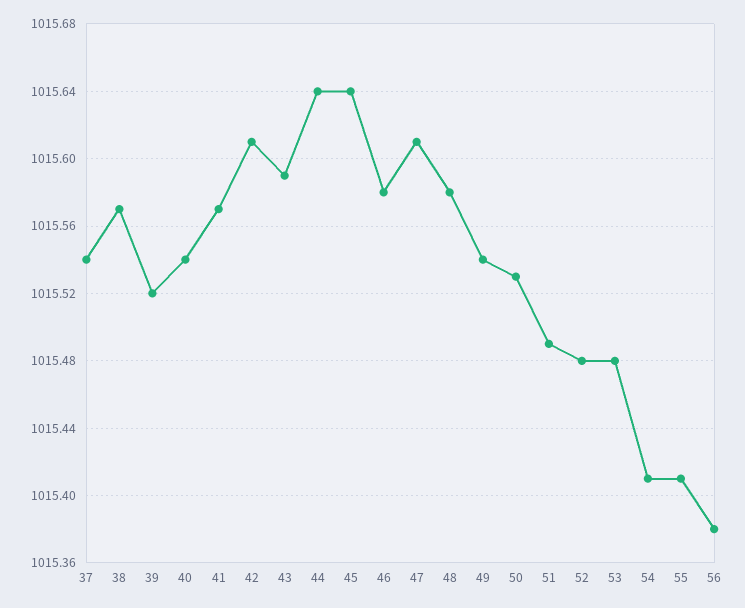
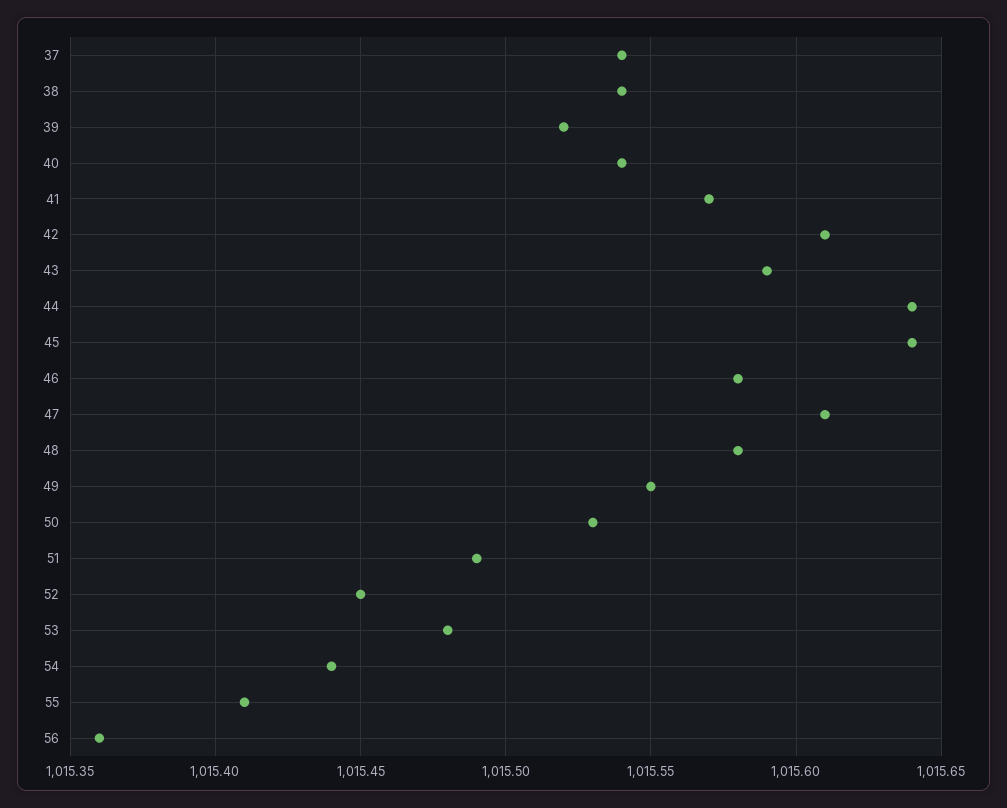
38: 1015.57 -> 1015.54
49: 1015.54 -> 1015.55
52: 1015.48 -> 1015.45
54: 1015.41 -> 1015.44
56: 1015.38 -> 1015.36

